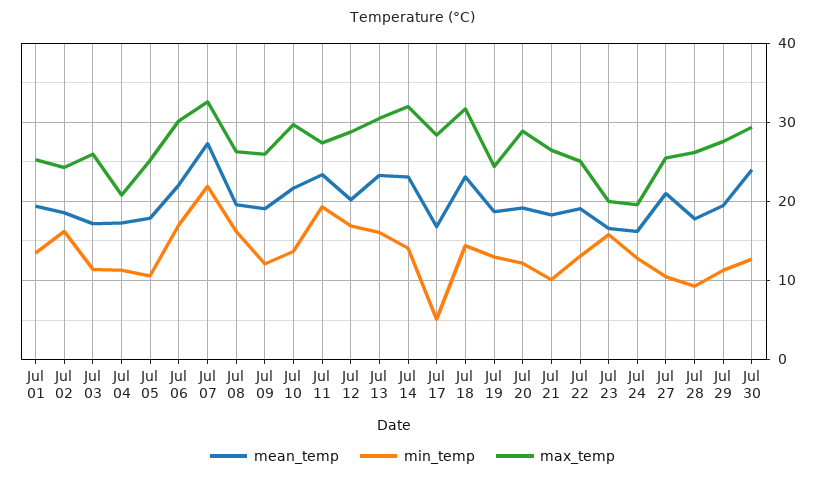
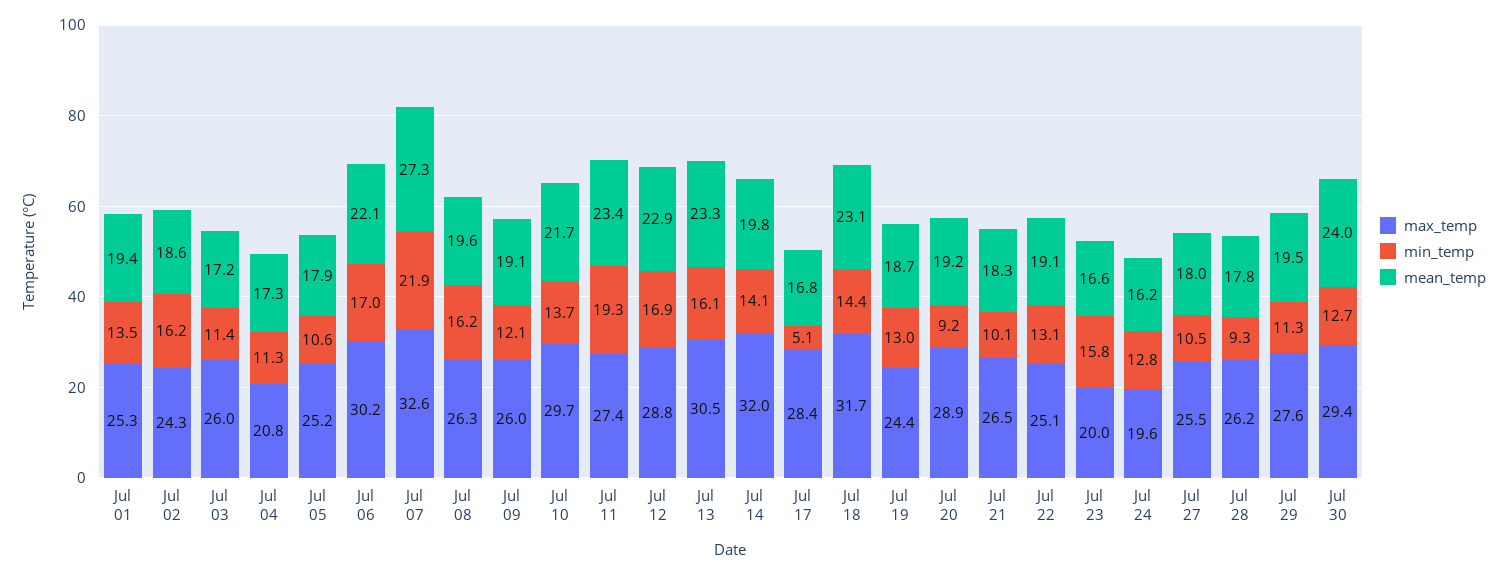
mean_temp, Jul 12: 20 -> 22.9
mean_temp, Jul 14: 23 -> 19.8
min_temp, Jul 20: 12 -> 9.2
mean_temp, Jul 27: 21 -> 18

